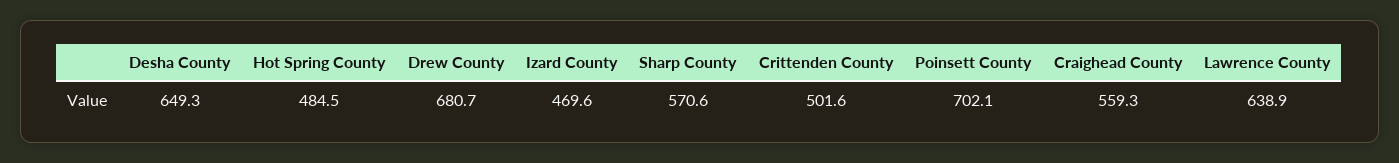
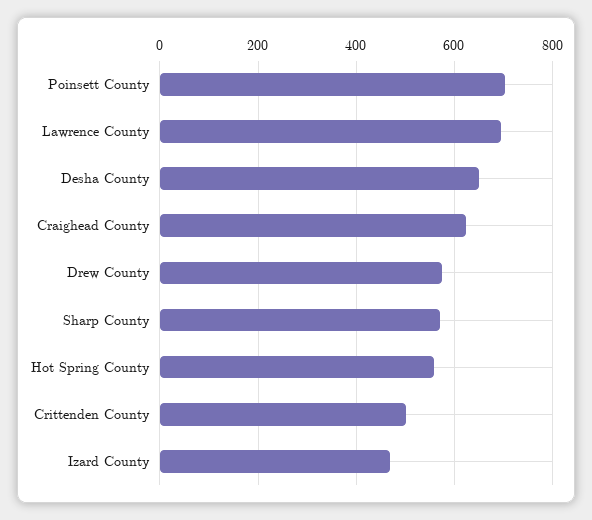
Hot Spring County: 484.5 -> 560
Drew County: 680.7 -> 580
Craighead County: 559.3 -> 620
Lawrence County: 638.9 -> 700

